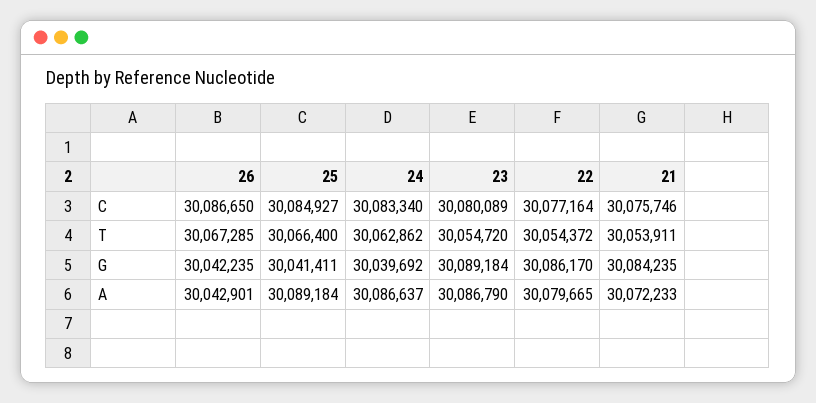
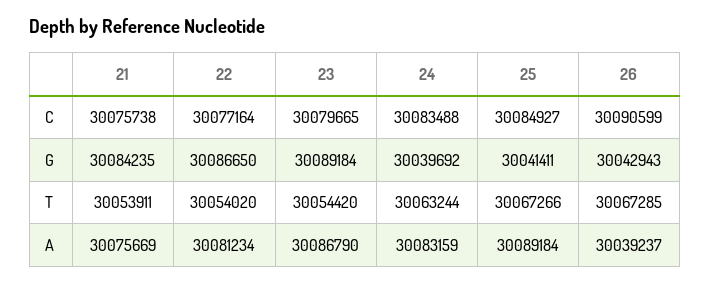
26, C: 30086650 -> 30090599
24, C: 30083340 -> 30083488
23, C: 30080089 -> 30079665
21, C: 30075746 -> 30075738
25, T: 30066400 -> 30067266
24, T: 30062862 -> 30063244
23, T: 30054720 -> 30054420
22, T: 30054372 -> 30054020
26, G: 30042235 -> 30042943
22, G: 30086170 -> 30086650
26, A: 30042901 -> 30039237
24, A: 30086637 -> 30083159
22, A: 30079665 -> 30081234
21, A: 30072233 -> 30075669

